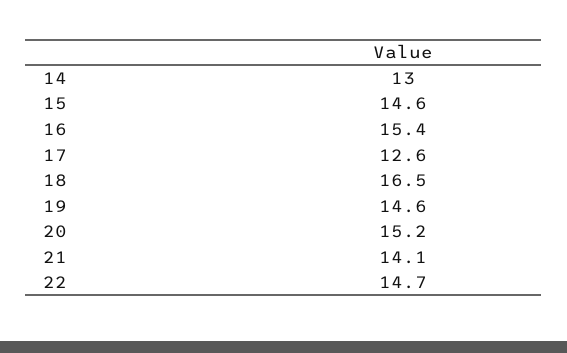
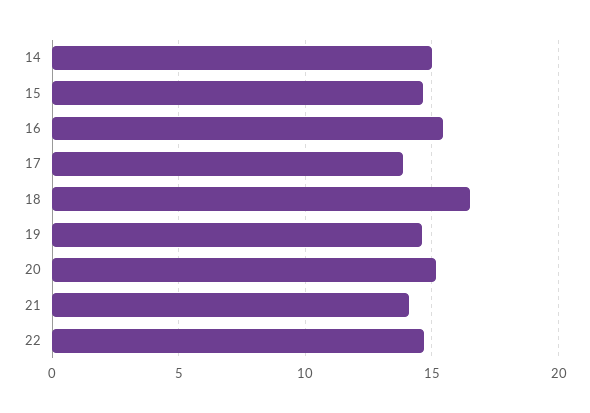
14: 13 -> 15
17: 12.6 -> 14

